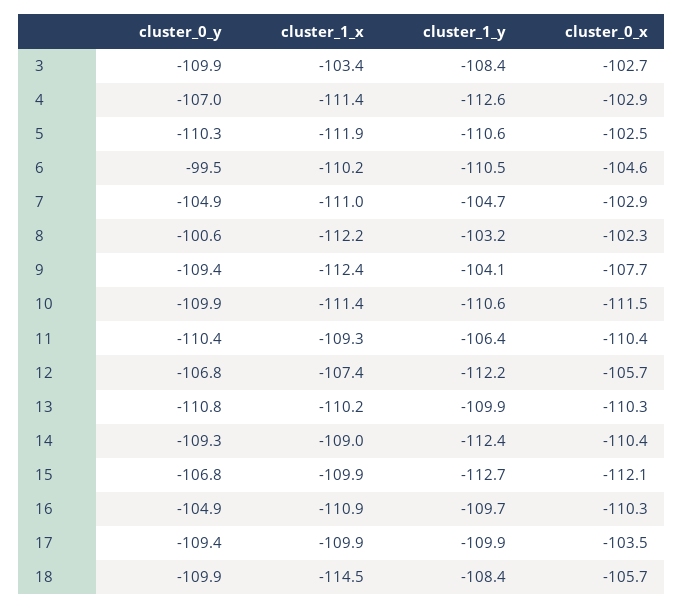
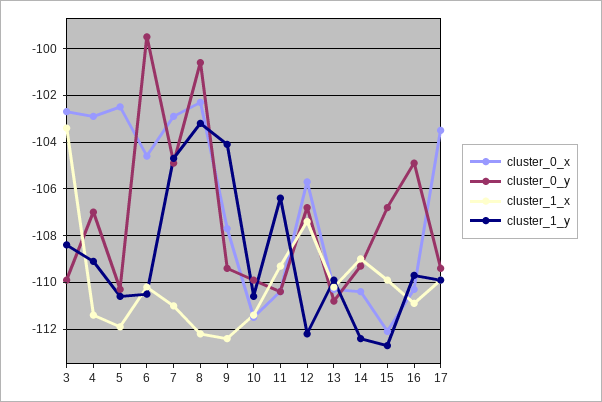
cluster_1_y, 4: -112.6 -> -109
cluster_0_y, 18: -109.9 -> none
cluster_1_x, 18: -114.5 -> none
cluster_1_y, 18: -108.4 -> none
cluster_0_x, 18: -105.7 -> none

